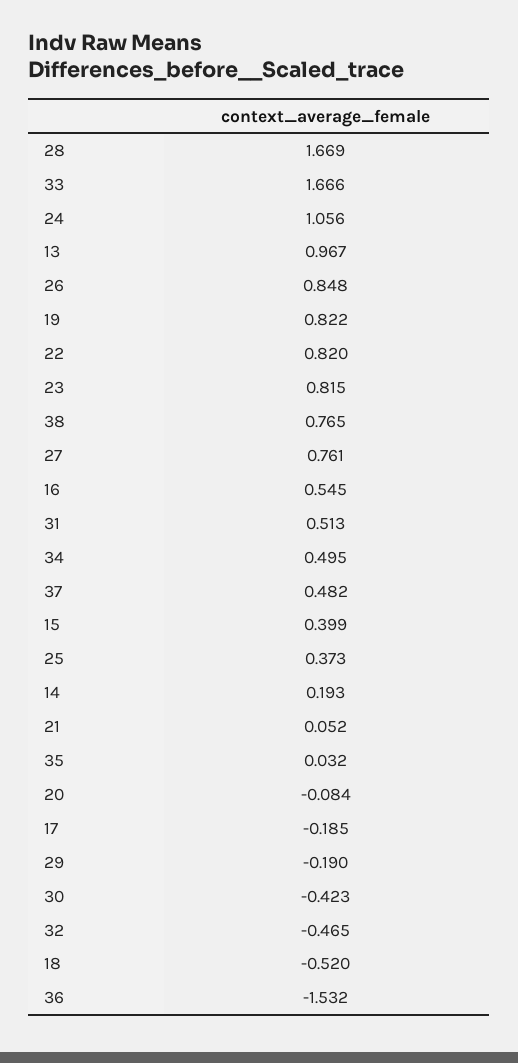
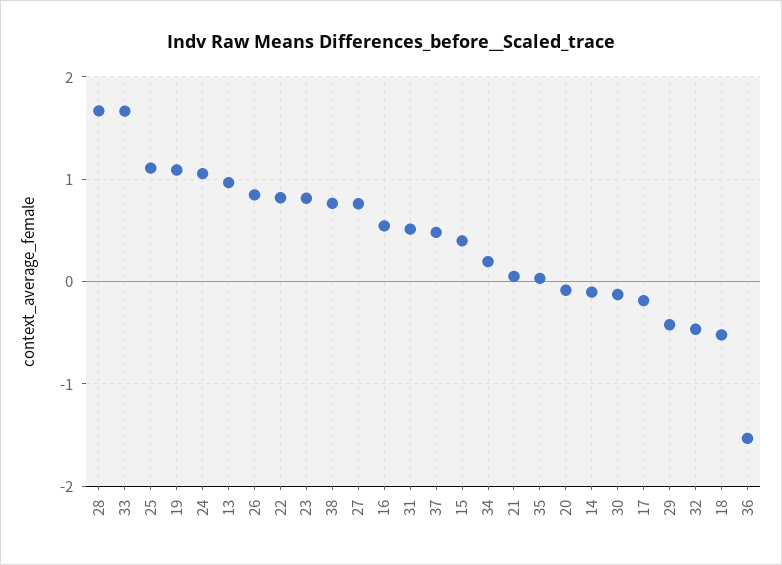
19: 0.822 -> 1.1
34: 0.495 -> 0.2
25: 0.373 -> 1.1
14: 0.193 -> -0.1
29: -0.19 -> -0.4
30: -0.423 -> -0.1

